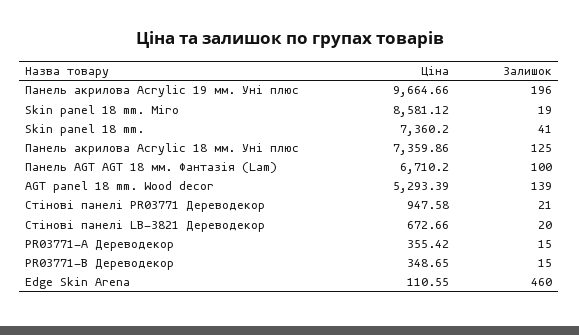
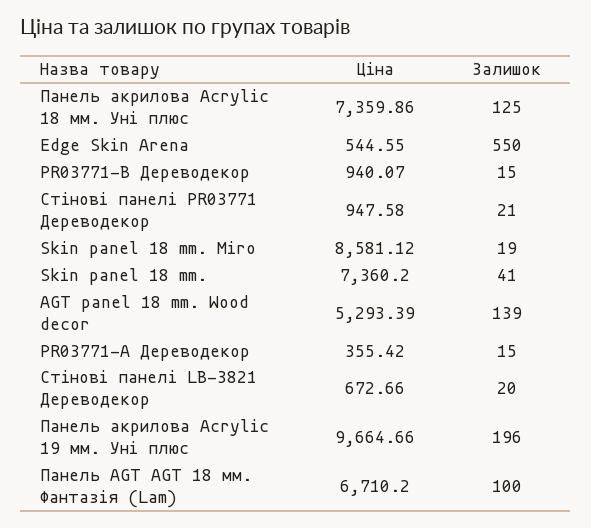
Ціна, PR03771-B Дереводекор: 348.65 -> 940.07
Ціна, Edge Skin Arena: 110.55 -> 544.55
Залишок, Edge Skin Arena: 460 -> 550

